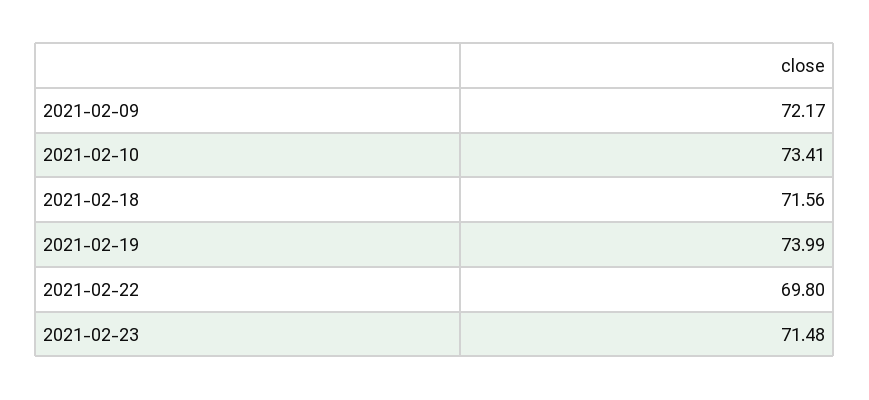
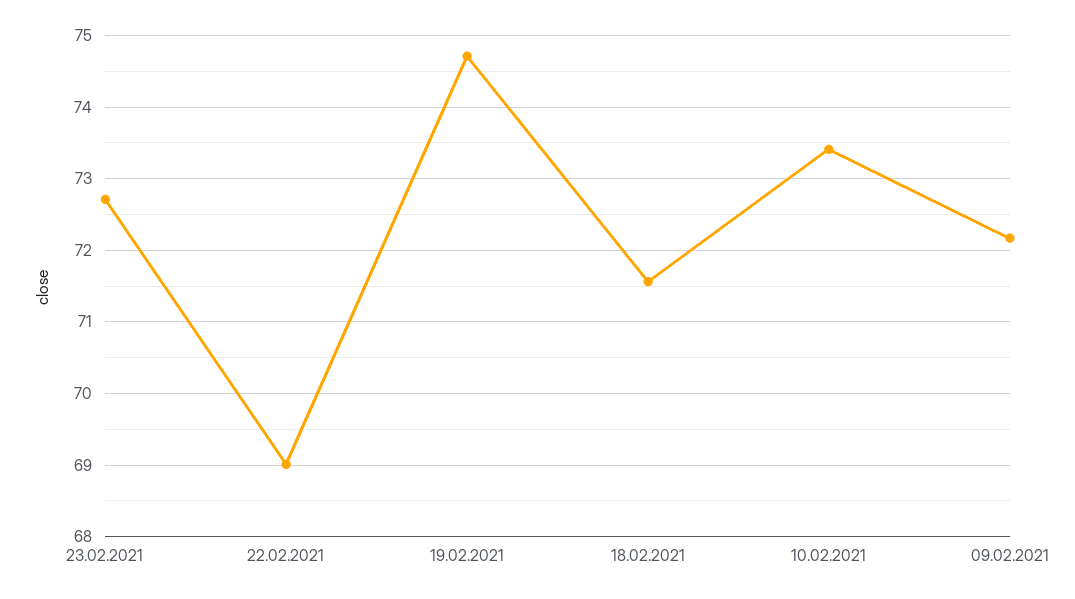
2021-02-19: 73.99 -> 74.7
2021-02-22: 69.8 -> 69
2021-02-23: 71.48 -> 72.7

